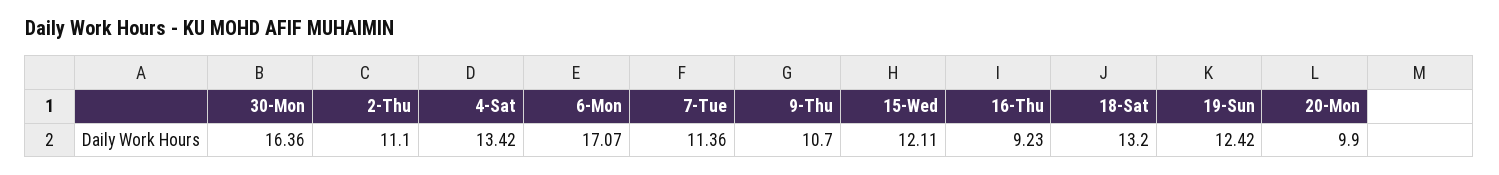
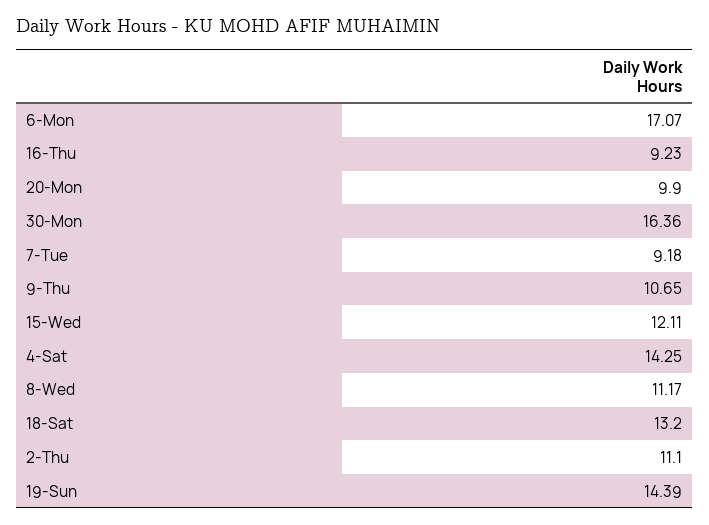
4-Sat: 13.42 -> 14.25
7-Tue: 11.36 -> 9.18
9-Thu: 10.7 -> 10.65
19-Sun: 12.42 -> 14.39
8-Wed: none -> 11.17

